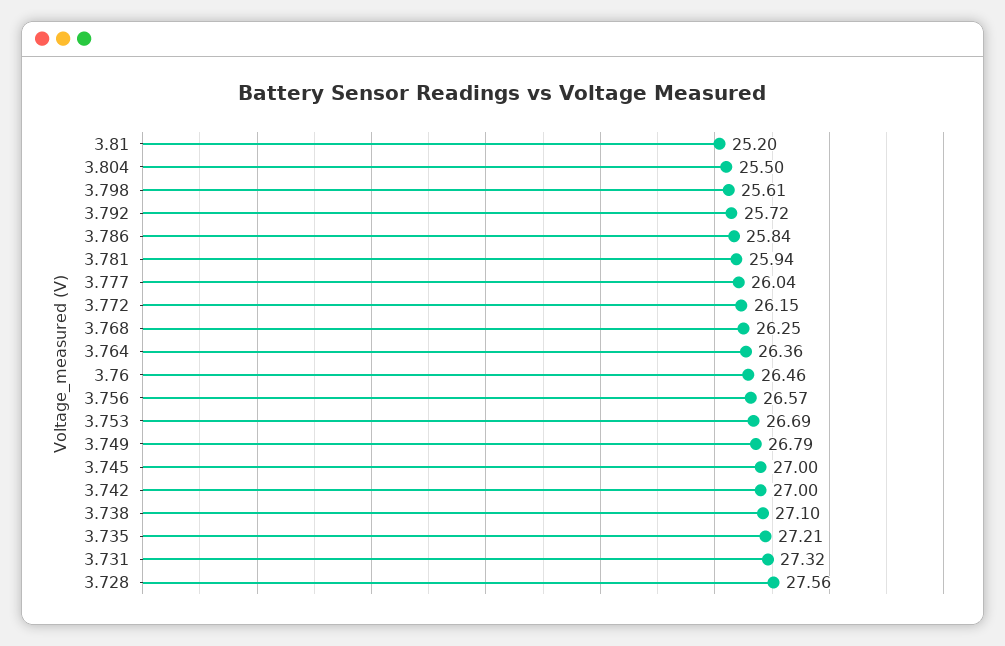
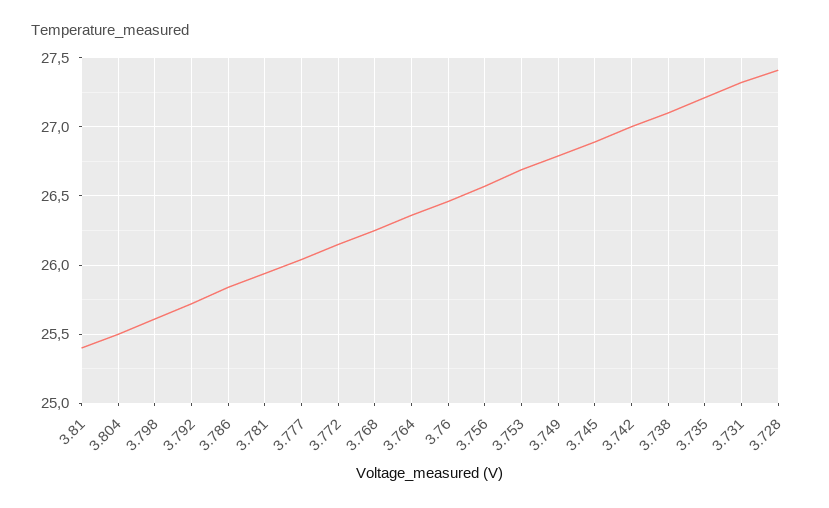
3.81: 25.2 -> 25.4
3.745: 27 -> 26.9
3.728: 27.56 -> 27.4

